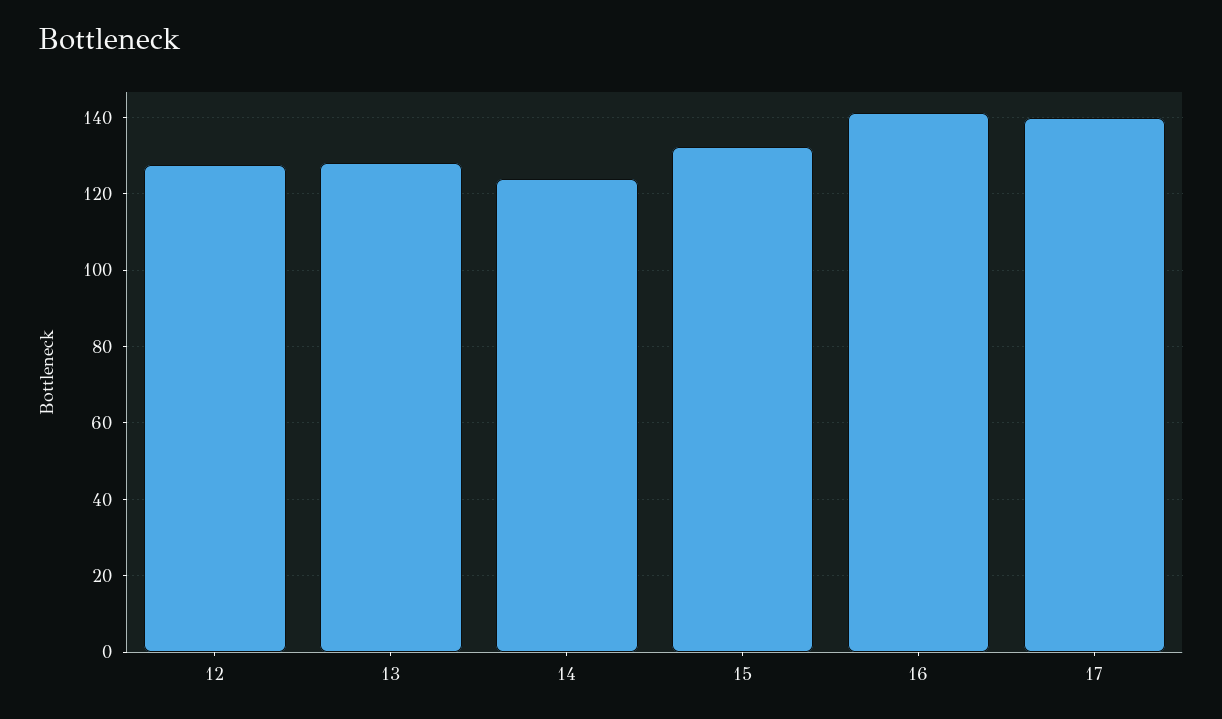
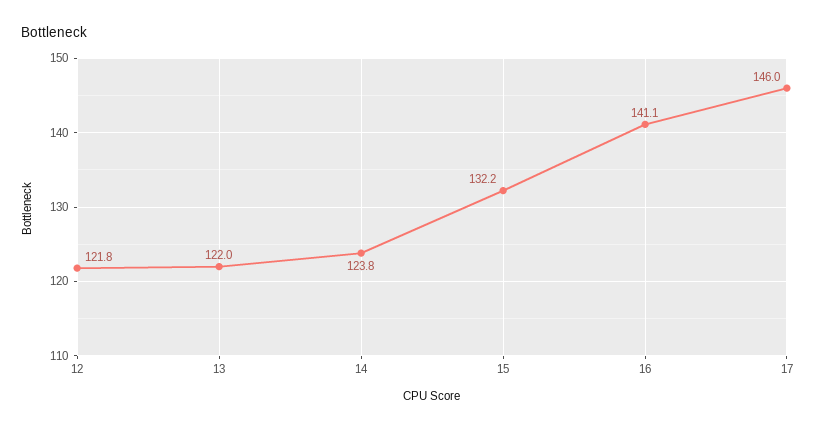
12: 128 -> 121.8
13: 128 -> 122
17: 140 -> 146

